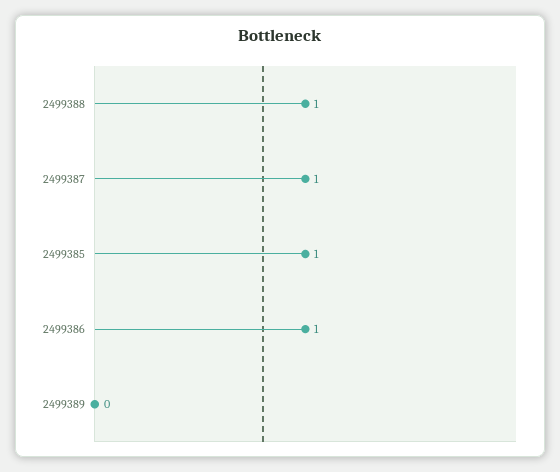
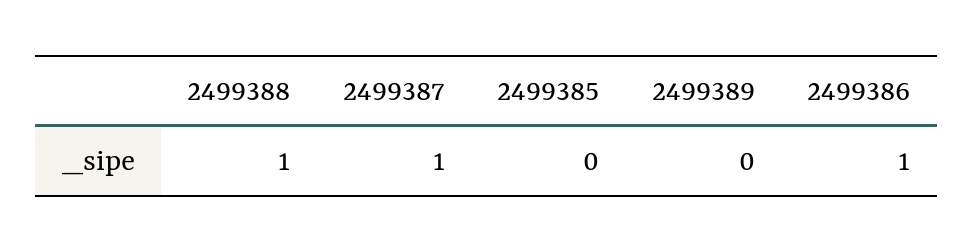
2499385: 1 -> 0

